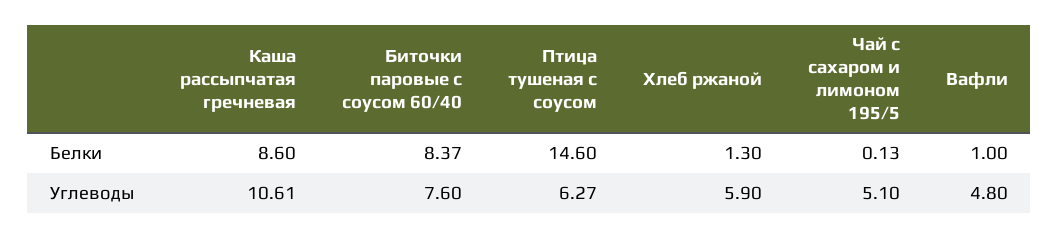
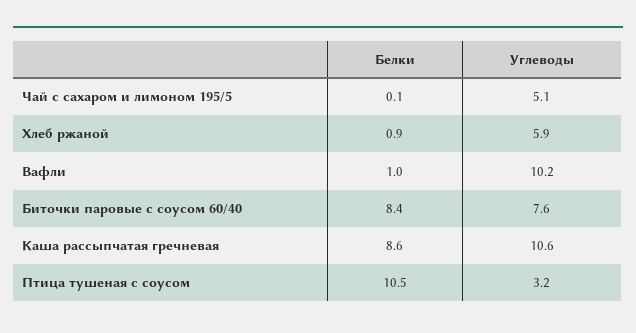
Птица тушеная с соусом, Белки: 14.6 -> 10.5
Хлеб ржаной, Белки: 1.3 -> 0.9
Птица тушеная с соусом, Углеводы: 6.27 -> 3.2
Вафли, Углеводы: 4.8 -> 10.2

